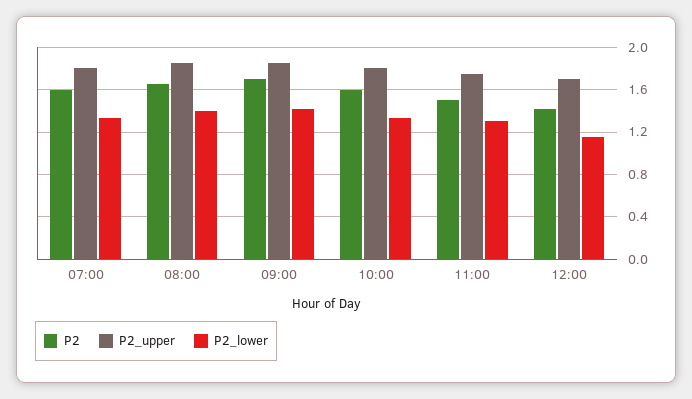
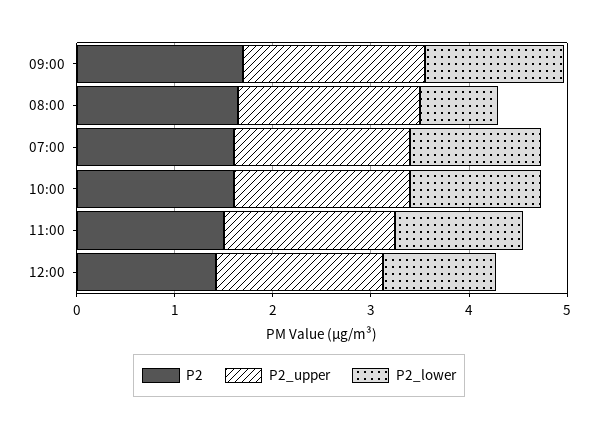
P2_lower, 08:00: 1.4 -> 0.8

